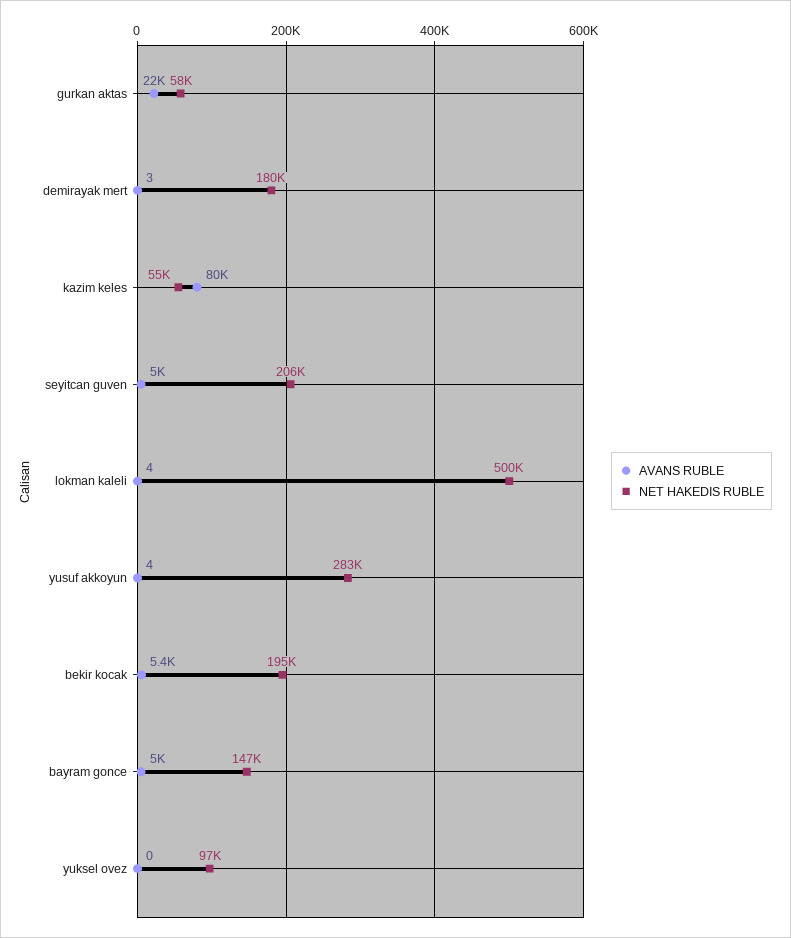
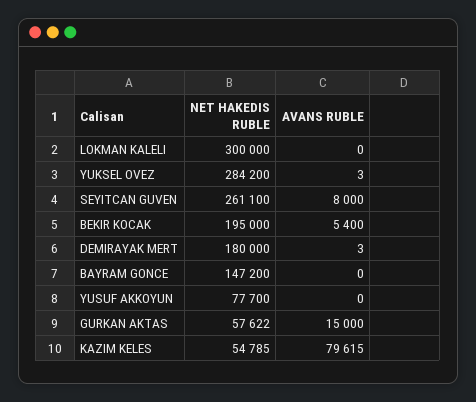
AVANS RUBLE, gurkan aktas: 22000 -> 15000
AVANS RUBLE, seyitcan guven: 5000 -> 8000
NET HAKEDIS RUBLE, seyitcan guven: 206000 -> 261100
AVANS RUBLE, lokman kaleli: 4 -> 0
NET HAKEDIS RUBLE, lokman kaleli: 500000 -> 300000
AVANS RUBLE, yusuf akkoyun: 4 -> 0
NET HAKEDIS RUBLE, yusuf akkoyun: 283000 -> 77700
AVANS RUBLE, bayram gonce: 5000 -> 0
AVANS RUBLE, yuksel ovez: 0 -> 3
NET HAKEDIS RUBLE, yuksel ovez: 97000 -> 284200

